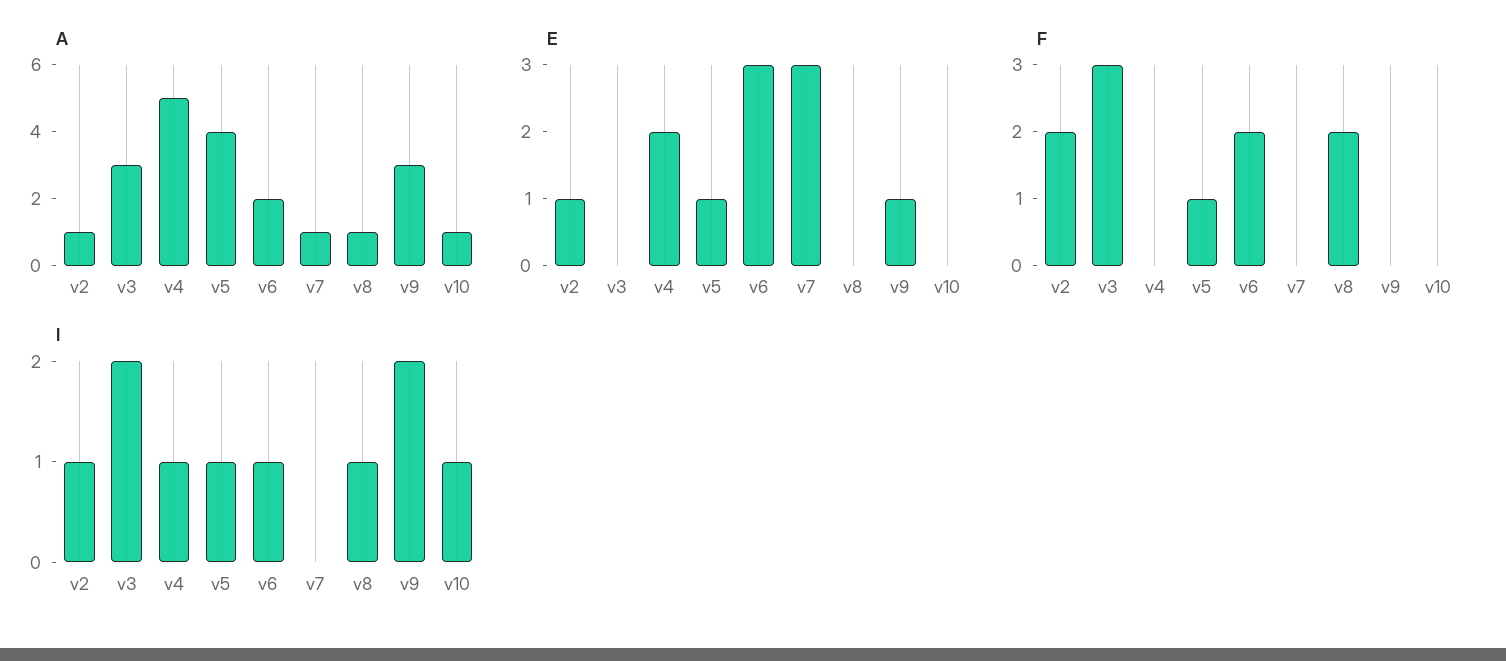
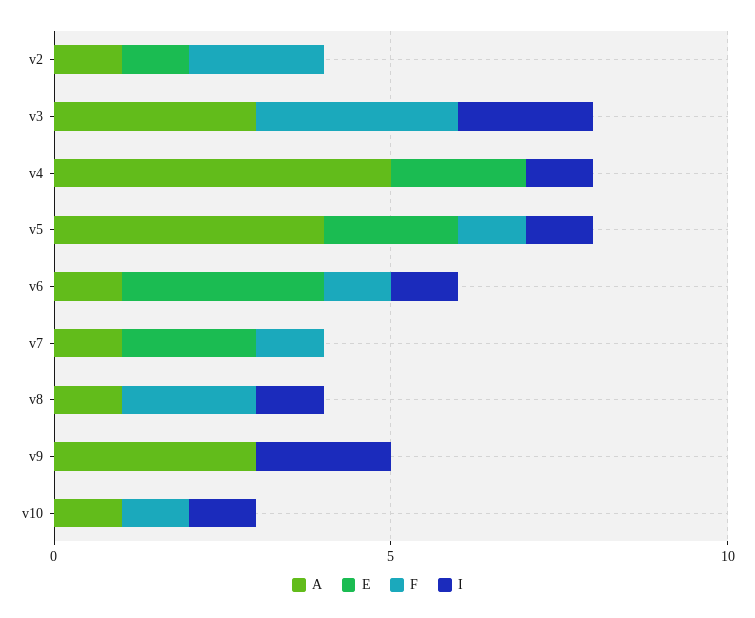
A, v6: 2 -> 1
E, v5: 1 -> 2
E, v7: 3 -> 2
E, v9: 1 -> 0
F, v6: 2 -> 1
F, v7: 0 -> 1
F, v10: 0 -> 1
I, v2: 1 -> 0

